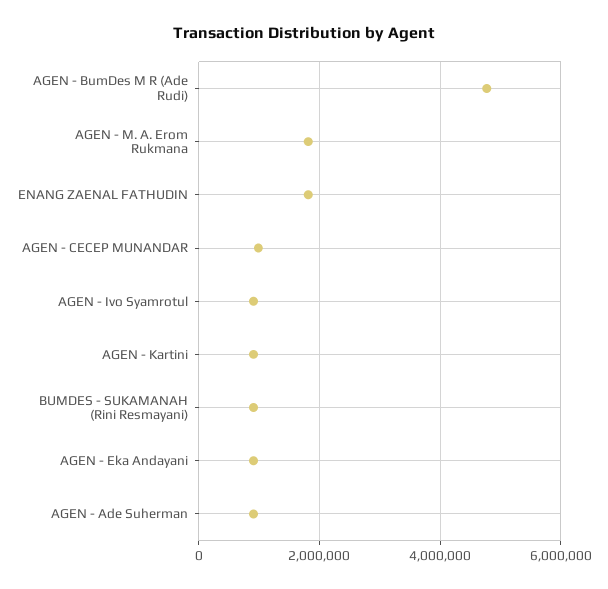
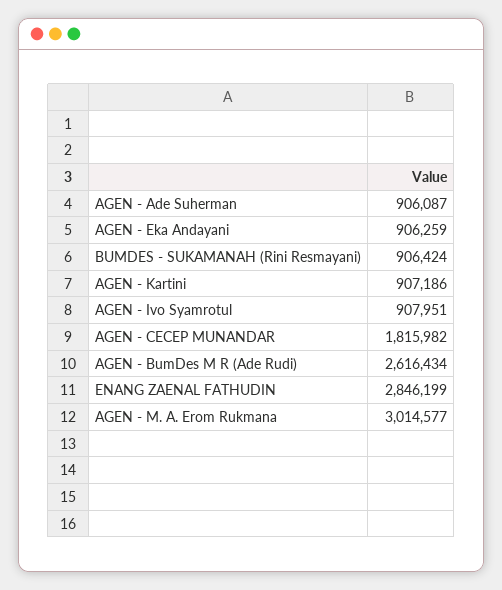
AGEN - BumDes M R (Ade Rudi): 4800000 -> 2616434
AGEN - M. A. Erom Rukmana: 1800000 -> 3014577
ENANG ZAENAL FATHUDIN: 1800000 -> 2846199
AGEN - CECEP MUNANDAR: 1000000 -> 1815982

